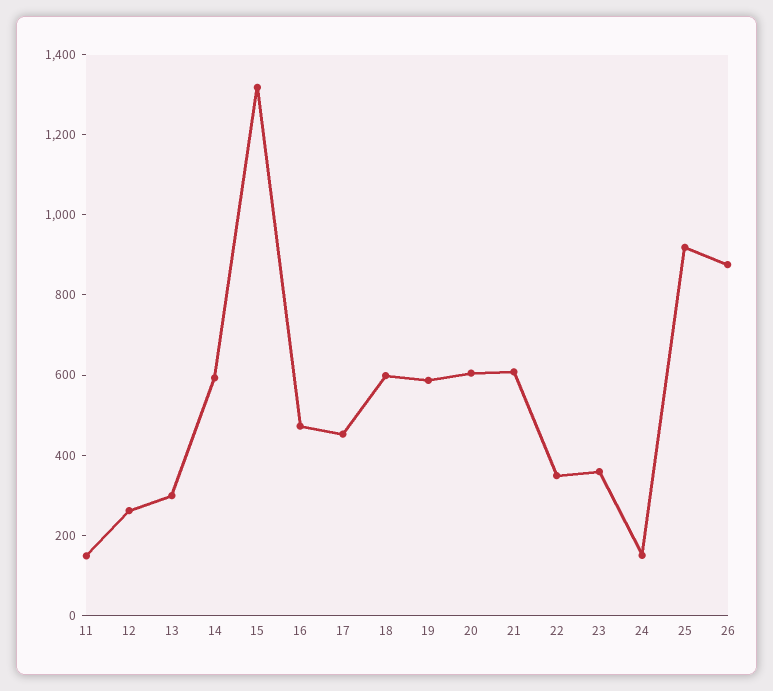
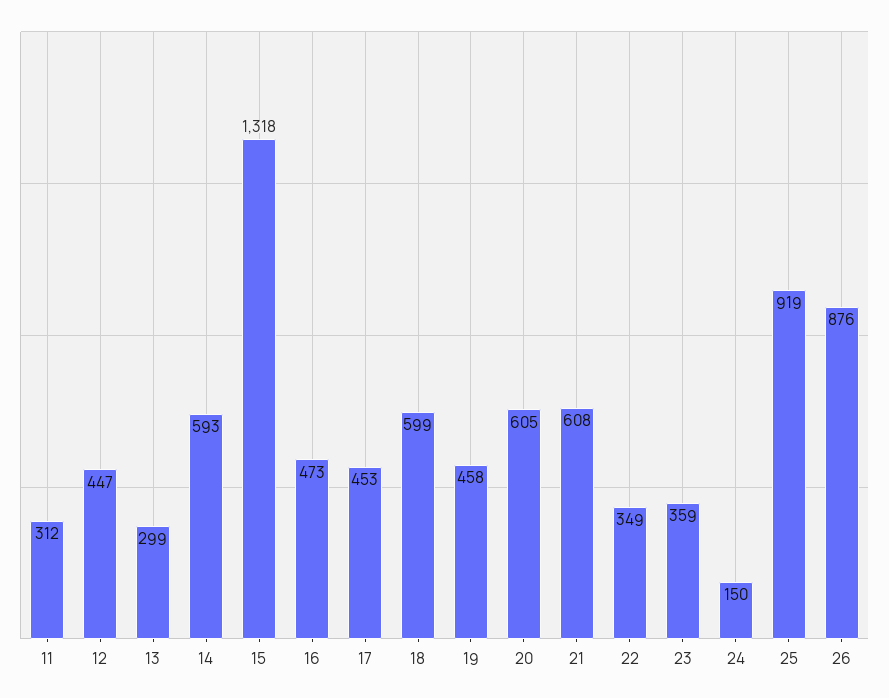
11: 150 -> 312
12: 250 -> 447
19: 600 -> 458

